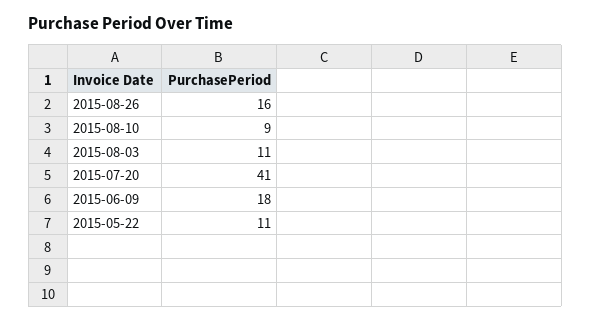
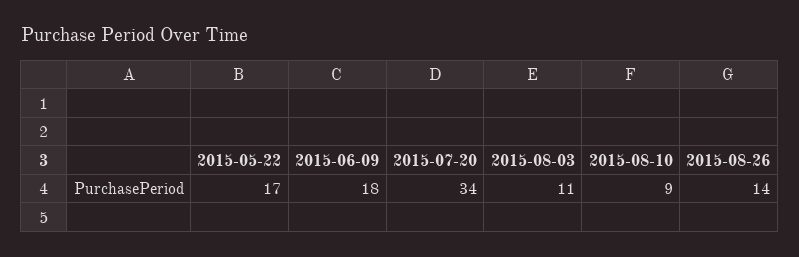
2015-08-26: 16 -> 14
2015-07-20: 41 -> 34
2015-05-22: 11 -> 17

